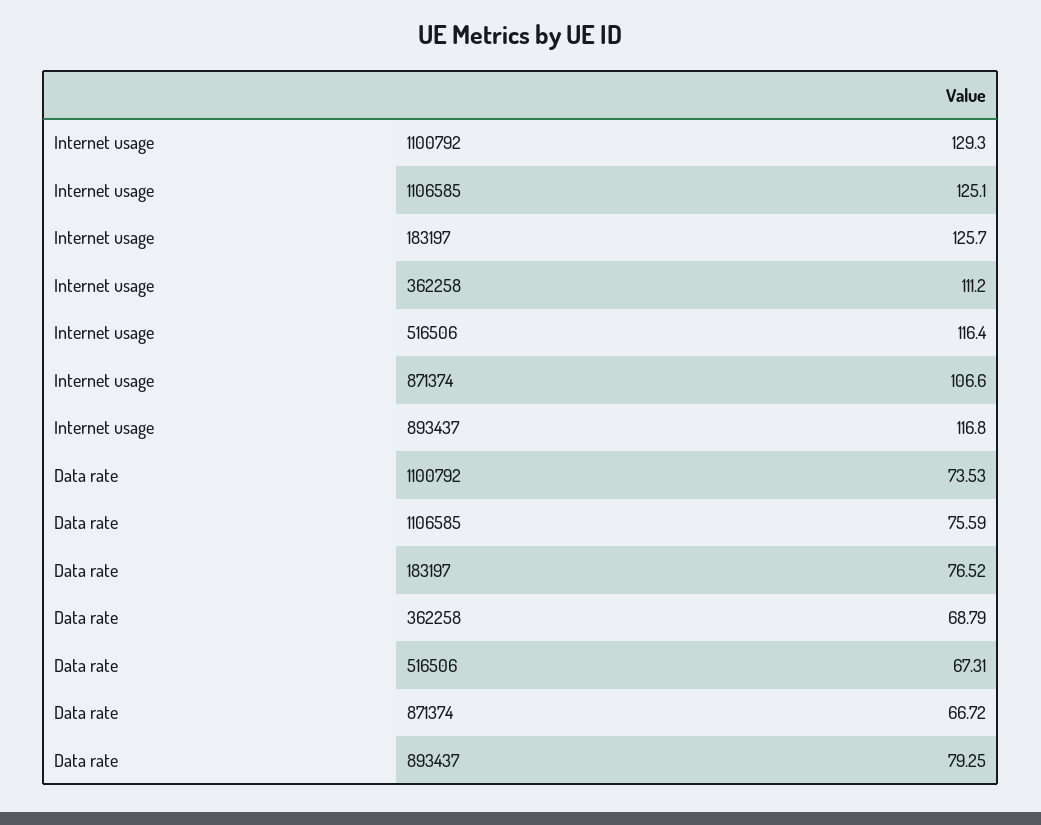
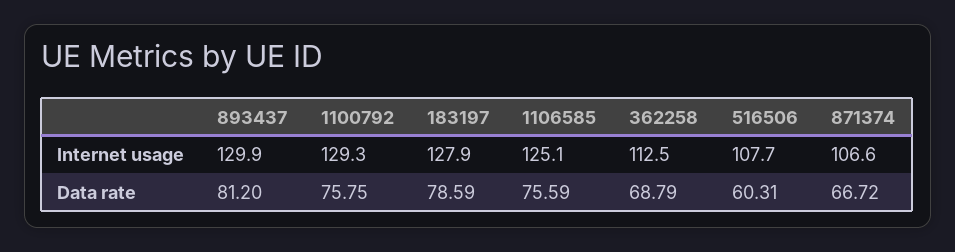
Internet usage, 183197: 125.7 -> 127.9
Internet usage, 362258: 111.2 -> 112.5
Internet usage, 516506: 116.4 -> 107.7
Internet usage, 893437: 116.8 -> 129.9
Data rate, 1100792: 73.53 -> 75.75
Data rate, 183197: 76.52 -> 78.59
Data rate, 516506: 67.31 -> 60.31
Data rate, 893437: 79.25 -> 81.2

